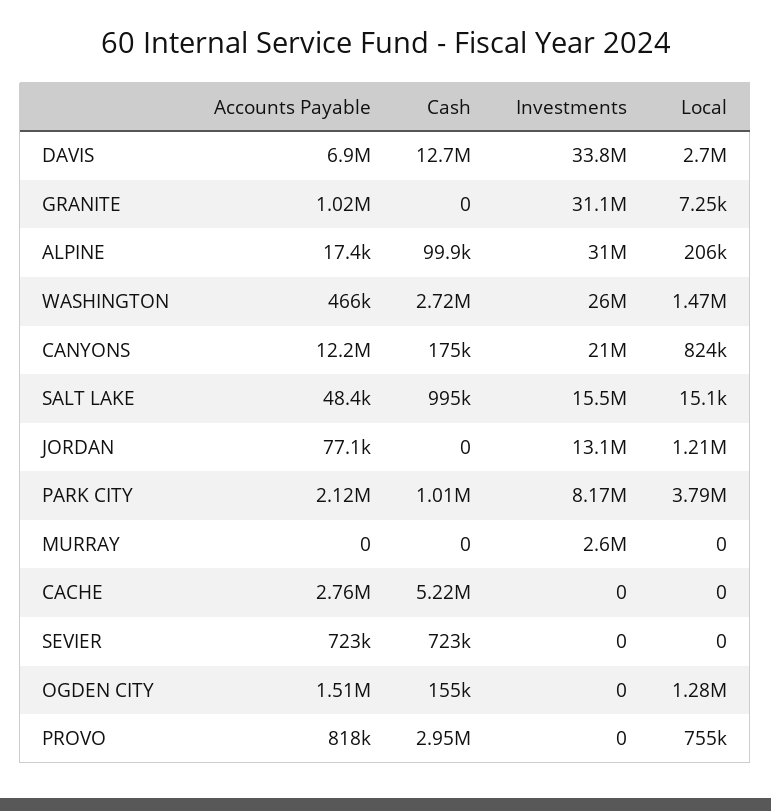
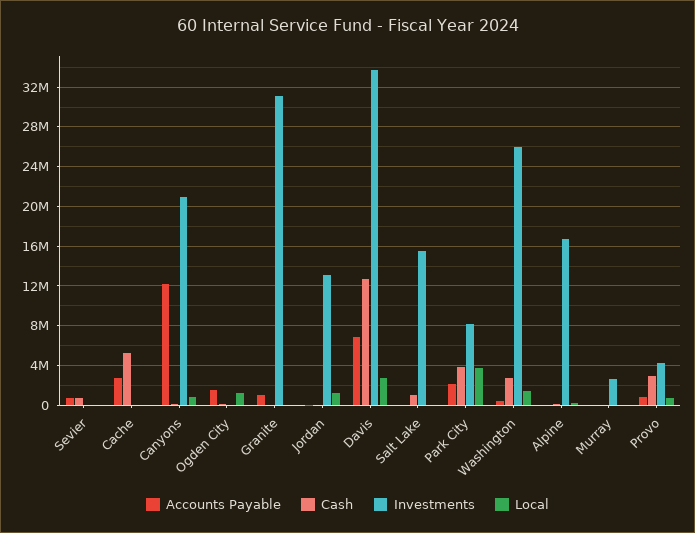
Investments, ALPINE: 31000000 -> 17000000
Cash, PARK CITY: 1010000 -> 4000000
Investments, PROVO: 0 -> 4000000

